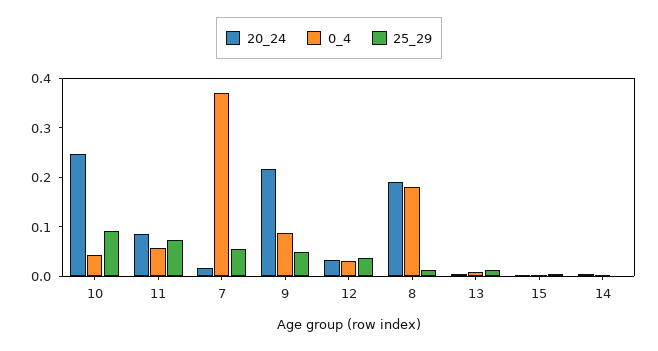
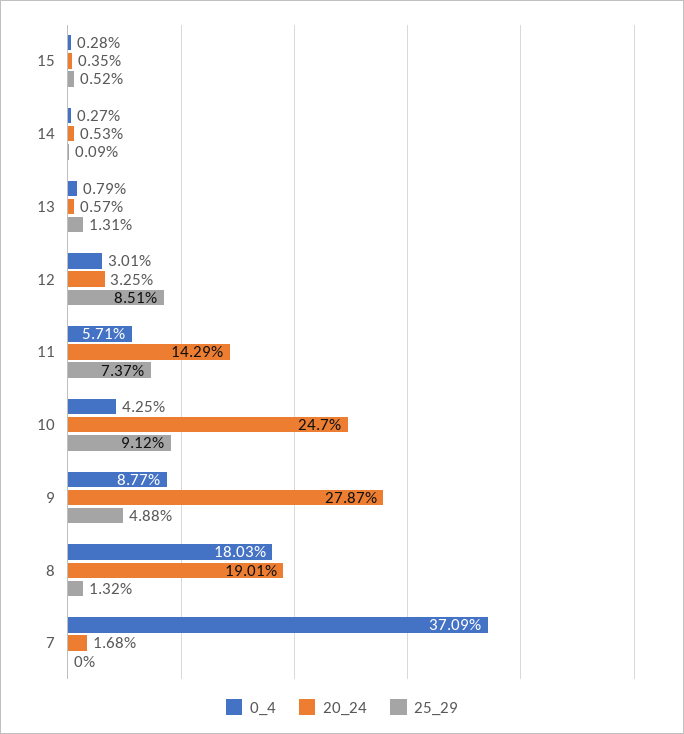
20_24, 11: 0.08 -> 0.1429
25_29, 7: 0.06 -> 0
20_24, 9: 0.22 -> 0.2787
25_29, 12: 0.04 -> 0.0851

